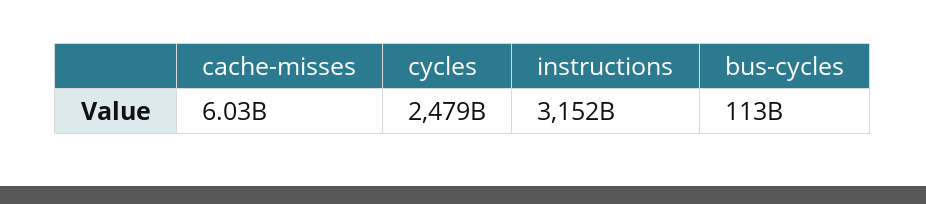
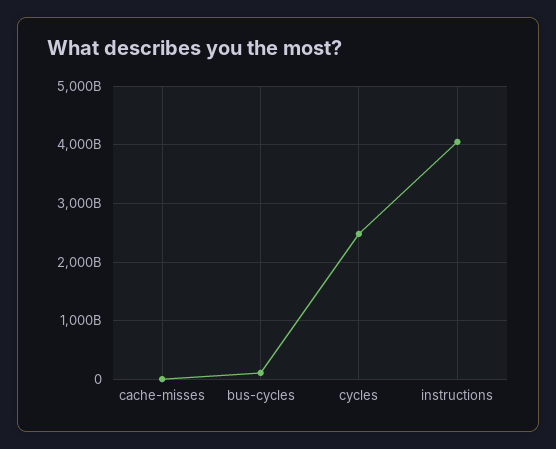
instructions: 3152000000000 -> 4000000000000

